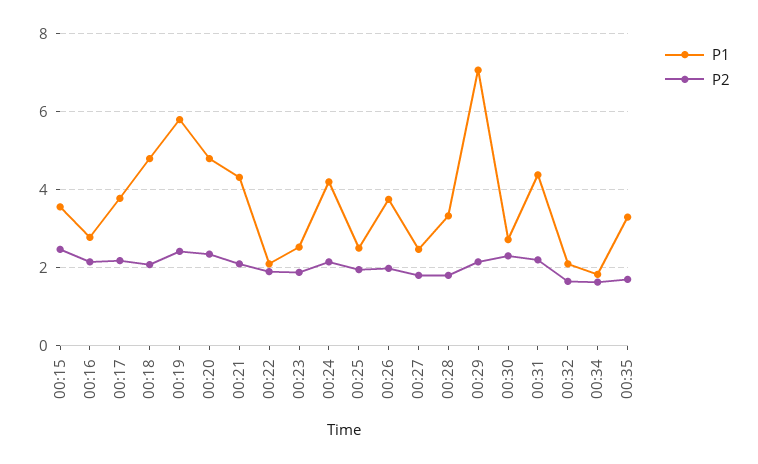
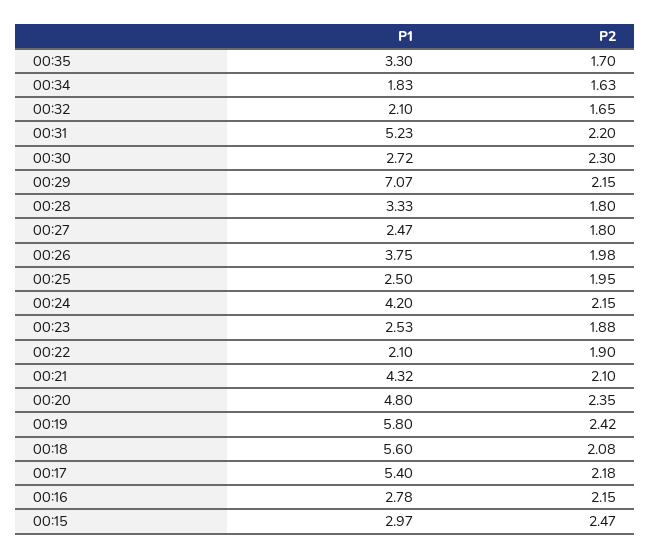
P1, 00:15: 3.6 -> 2.97
P1, 00:17: 3.8 -> 5.4
P1, 00:18: 4.8 -> 5.6
P1, 00:31: 4.4 -> 5.23

